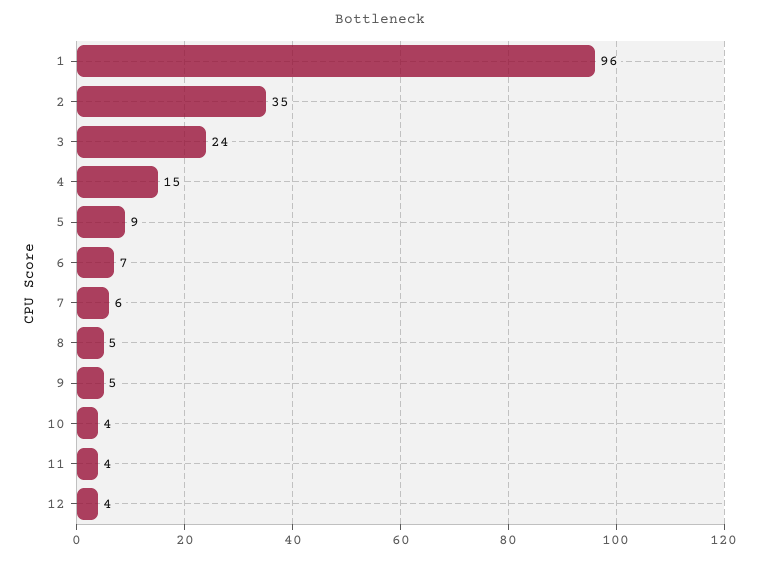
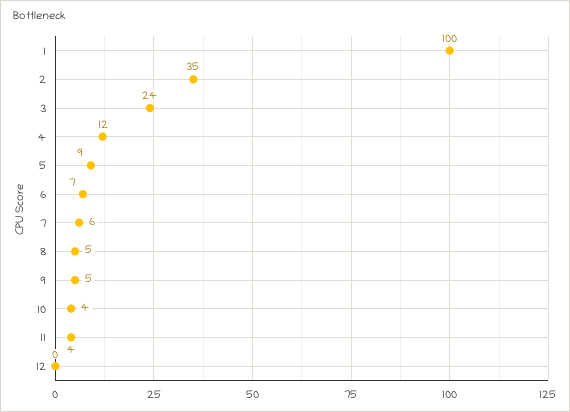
1: 96 -> 100
4: 15 -> 12
12: 4 -> 0

